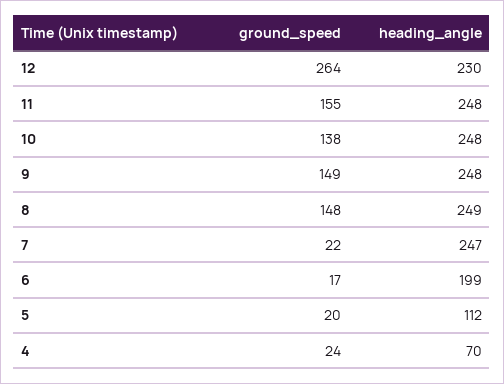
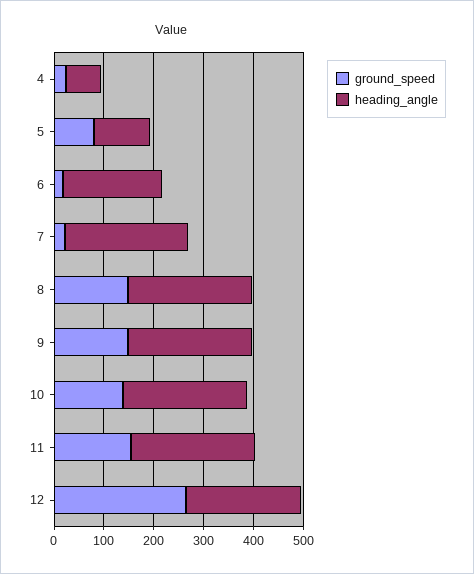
ground_speed, 5: 20 -> 80

